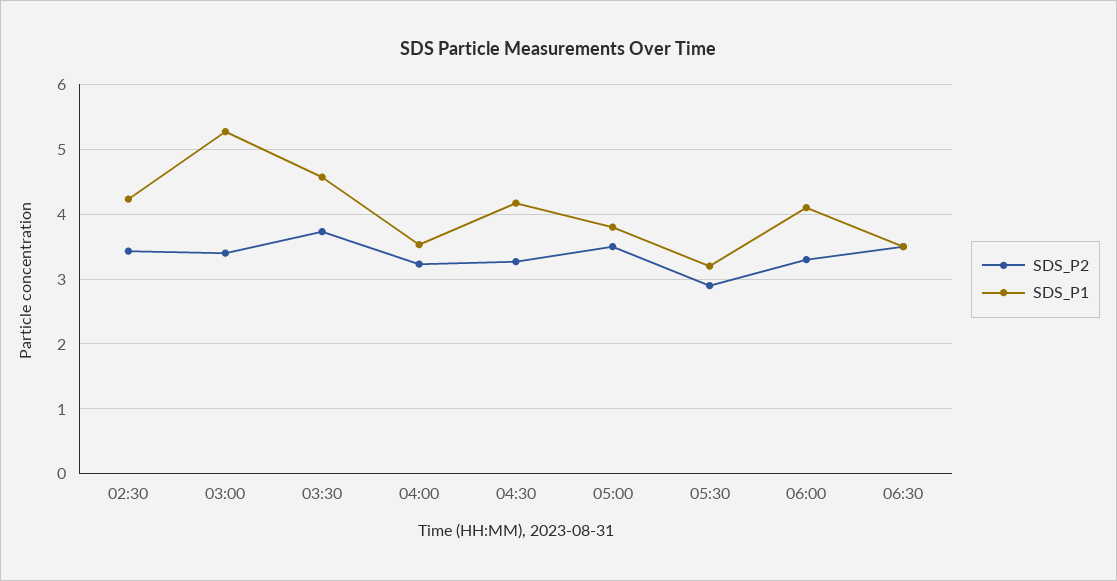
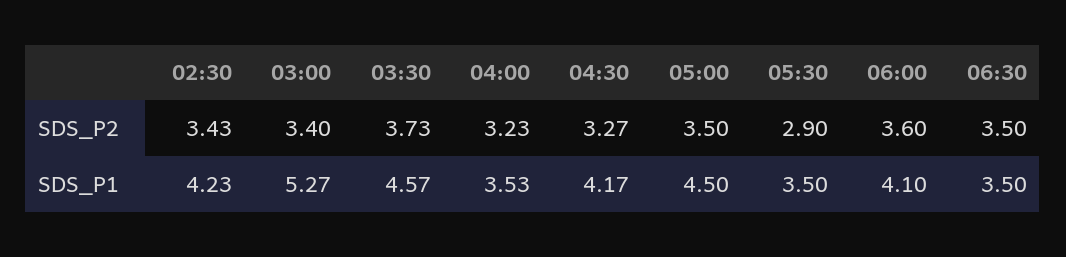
SDS_P1, 05:00: 3.8 -> 4.5
SDS_P1, 05:30: 3.2 -> 3.5
SDS_P2, 06:00: 3.3 -> 3.6

